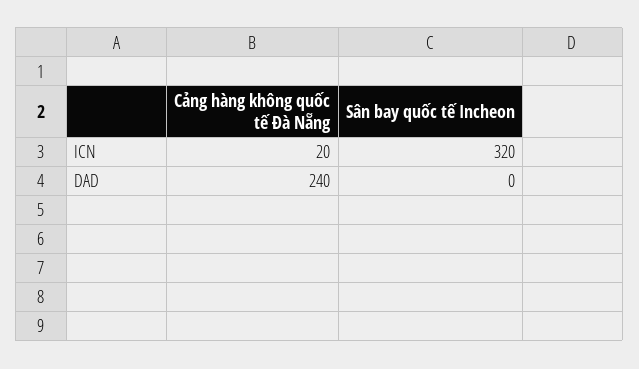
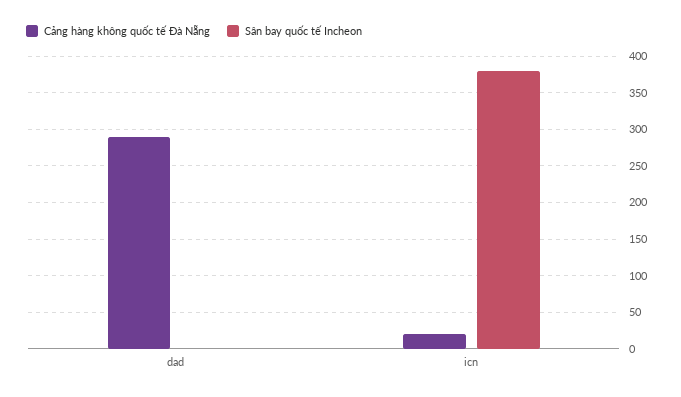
Sân bay quốc tế Incheon, ICN: 320 -> 380
Cảng hàng không quốc tế Đà Nẵng, DAD: 240 -> 290

